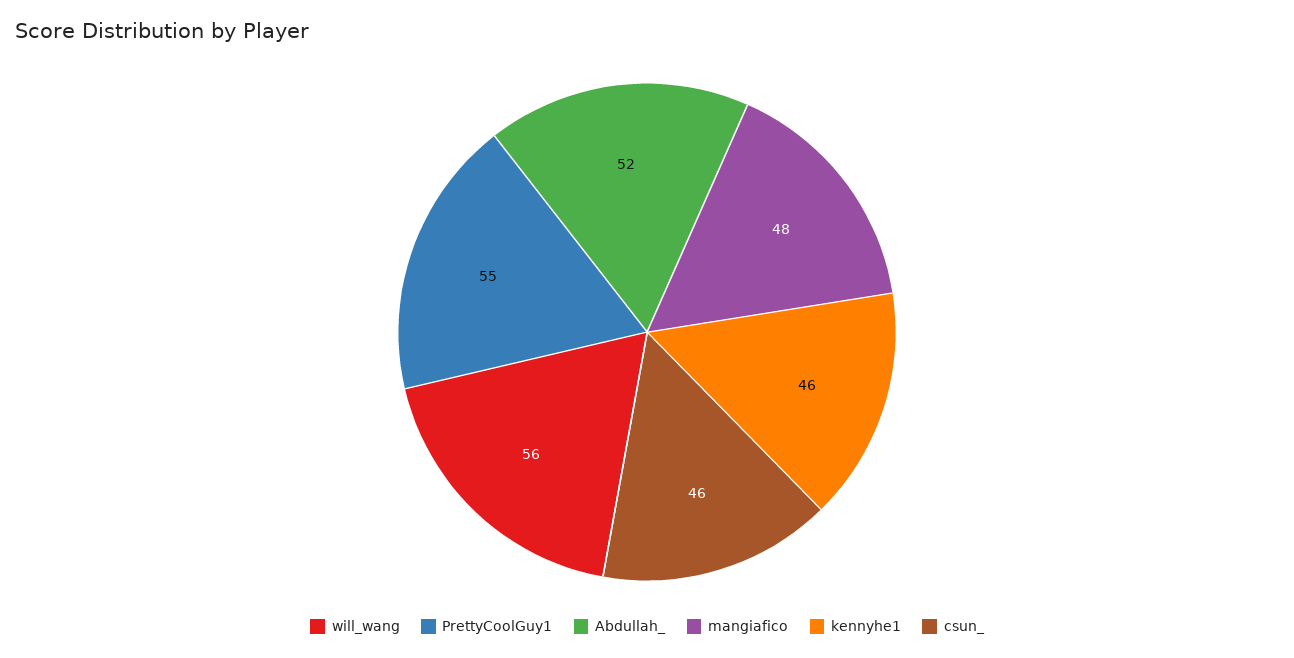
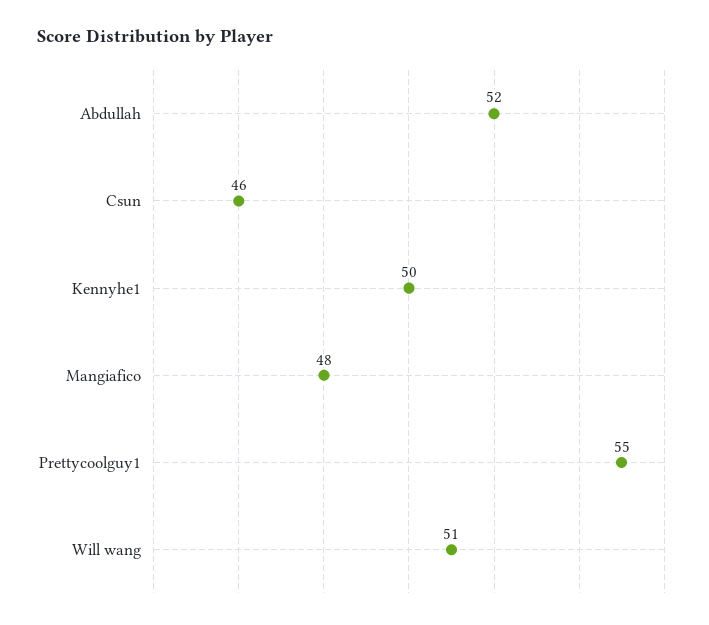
will_wang: 56 -> 51
kennyhe1: 46 -> 50

